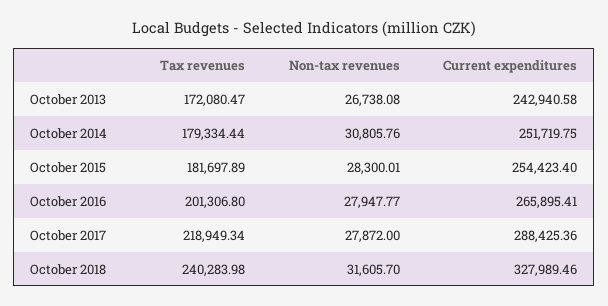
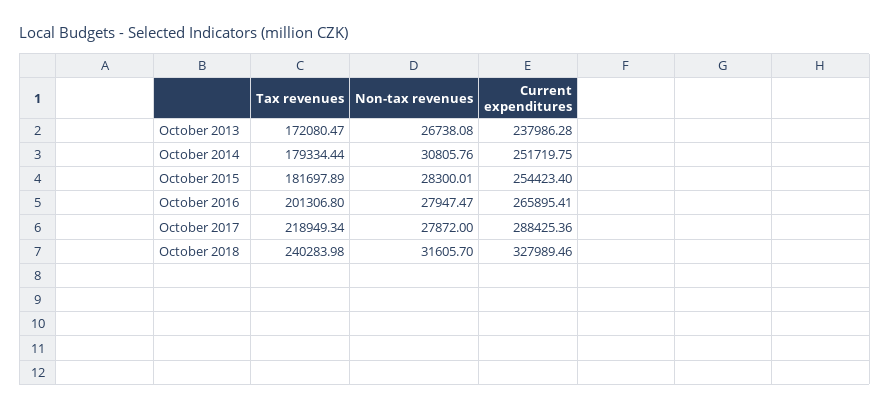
Current expenditures, October 2013: 242940.58 -> 237986.28
Non-tax revenues, October 2016: 27947.77 -> 27947.47

